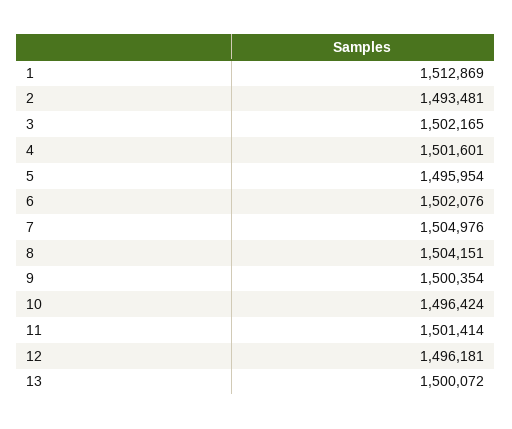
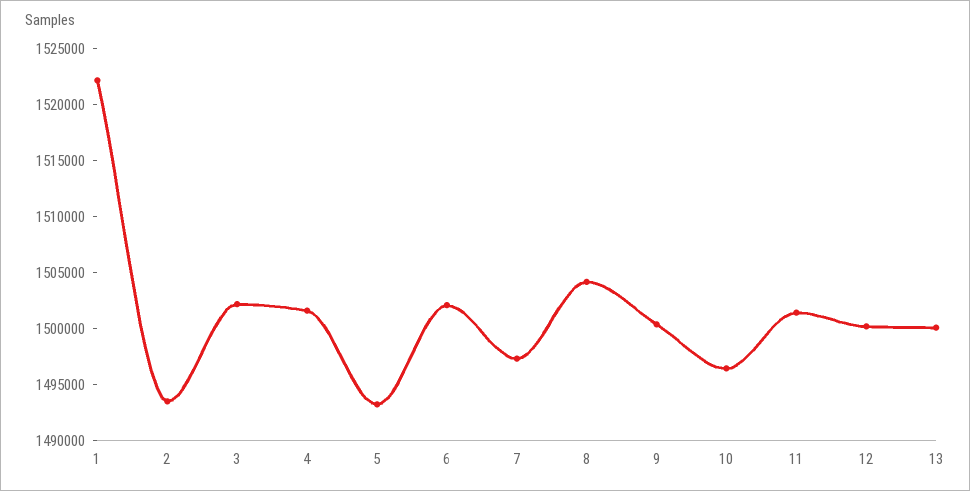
1: 1512869 -> 1522000
5: 1495954 -> 1493000
7: 1504976 -> 1497000
12: 1496181 -> 1500000

